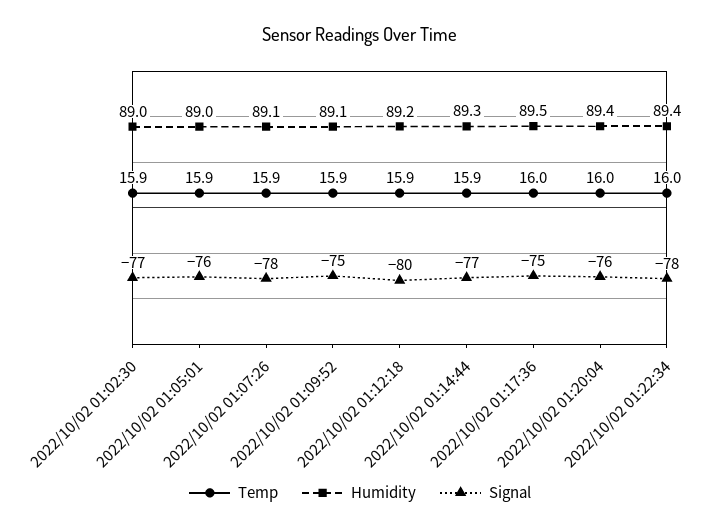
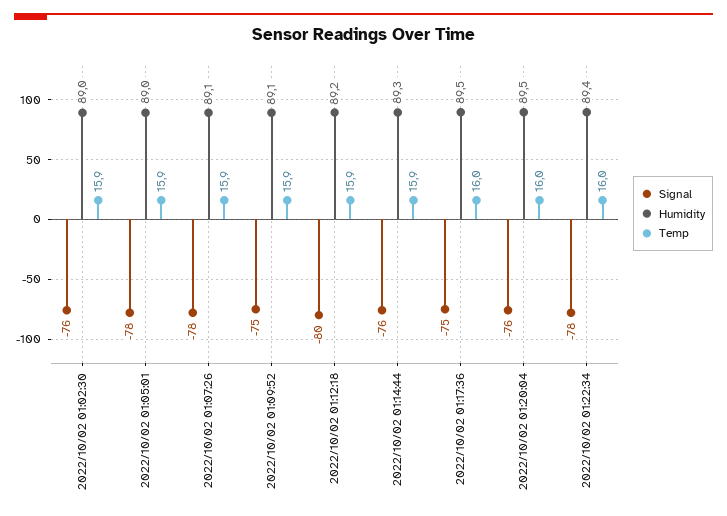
Signal, 2022/10/02 01:02:30: -77 -> -76
Signal, 2022/10/02 01:05:01: -76 -> -78
Signal, 2022/10/02 01:14:44: -77 -> -76
Humidity, 2022/10/02 01:20:04: 89.4 -> 89.5

